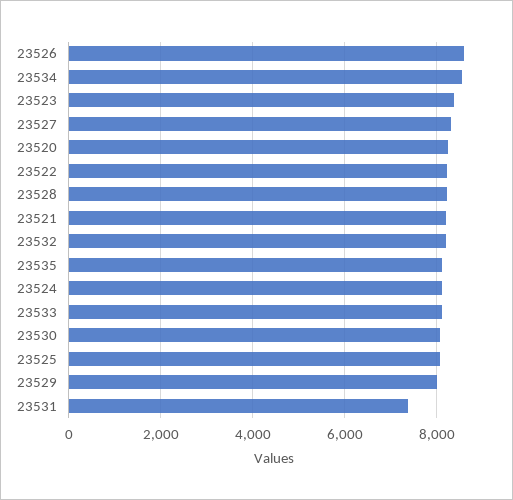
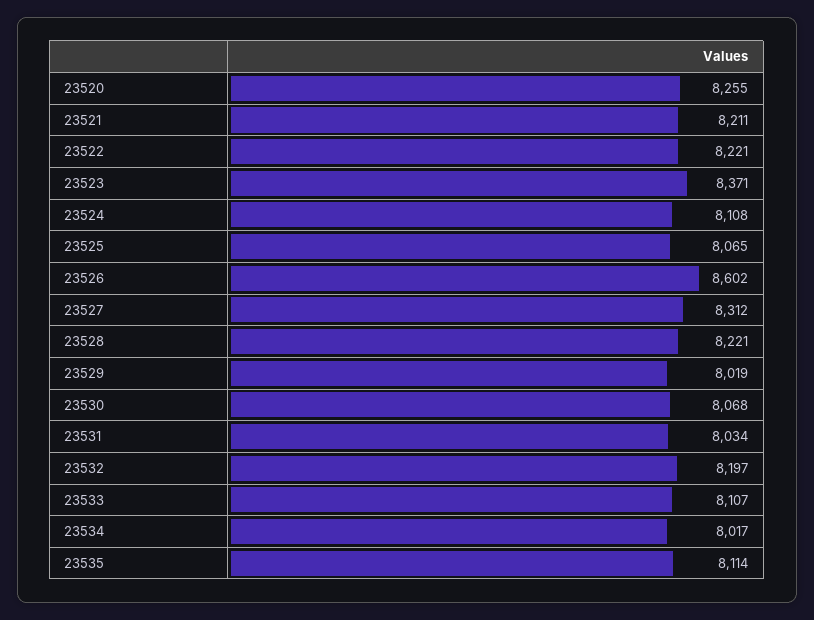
23534: 8600 -> 8017
23531: 7400 -> 8034

